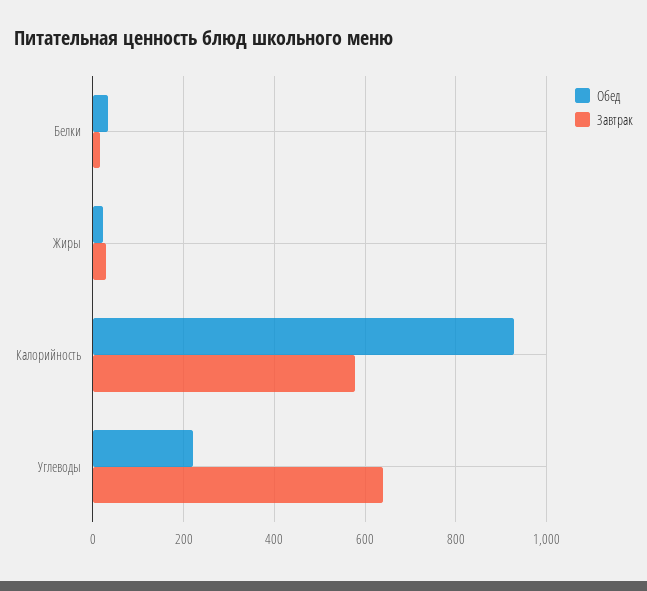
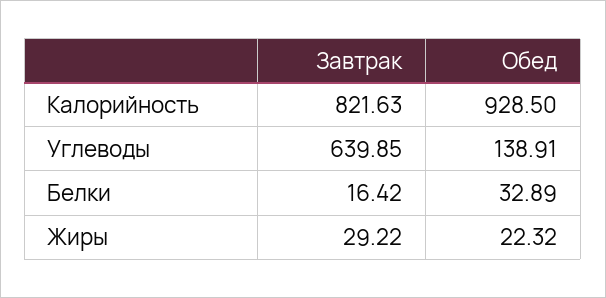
Завтрак, Калорийность: 580 -> 821.63
Обед, Углеводы: 220 -> 138.91

